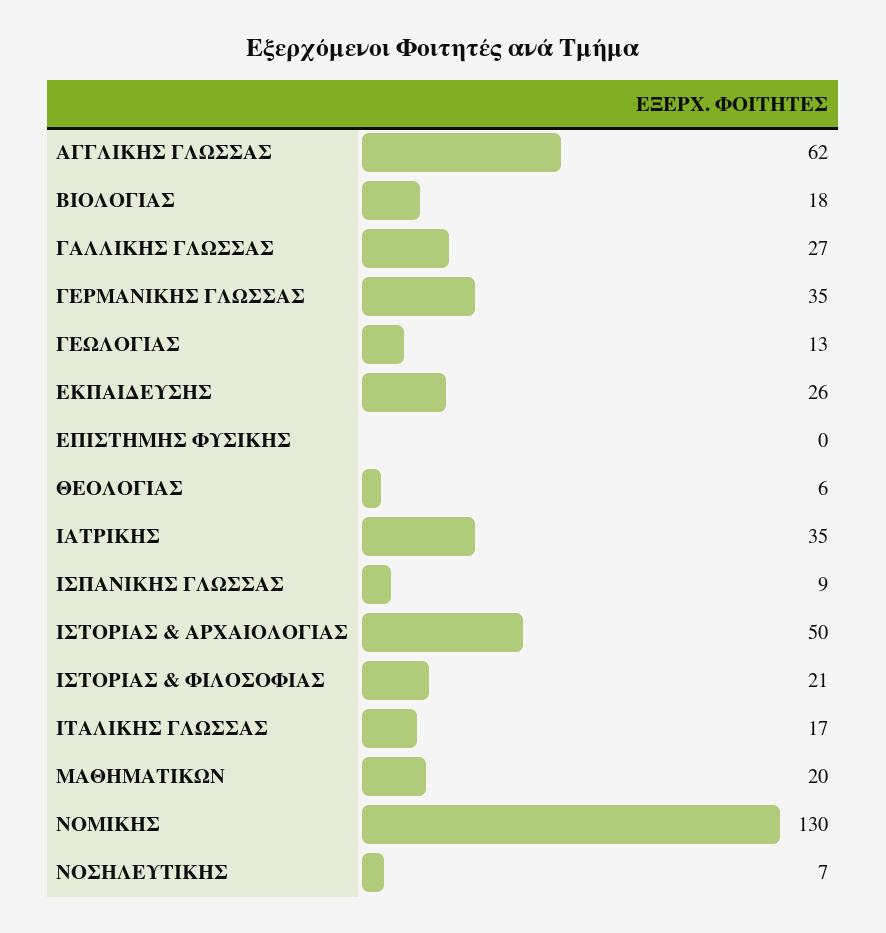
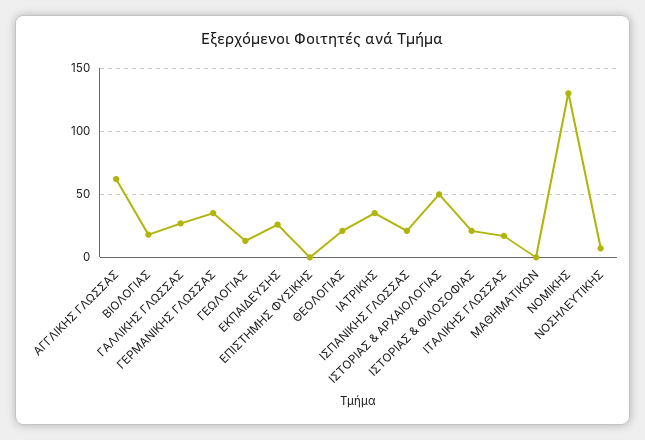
ΘΕΟΛΟΓΙΑΣ: 6 -> 20
ΙΣΠΑΝΙΚΗΣ ΓΛΩΣΣΑΣ: 9 -> 20
ΜΑΘΗΜΑΤΙΚΩΝ: 20 -> 0

